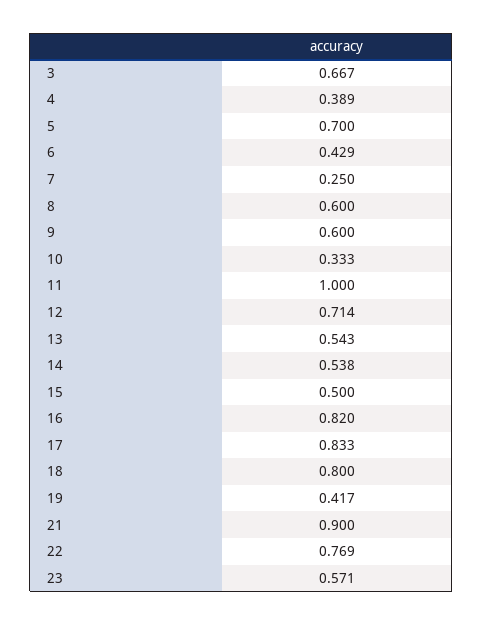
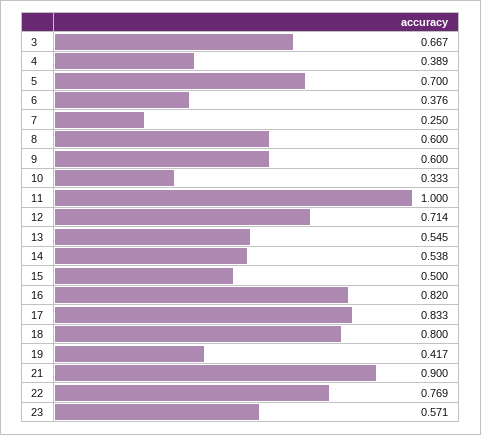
6: 0.429 -> 0.376
13: 0.543 -> 0.545

